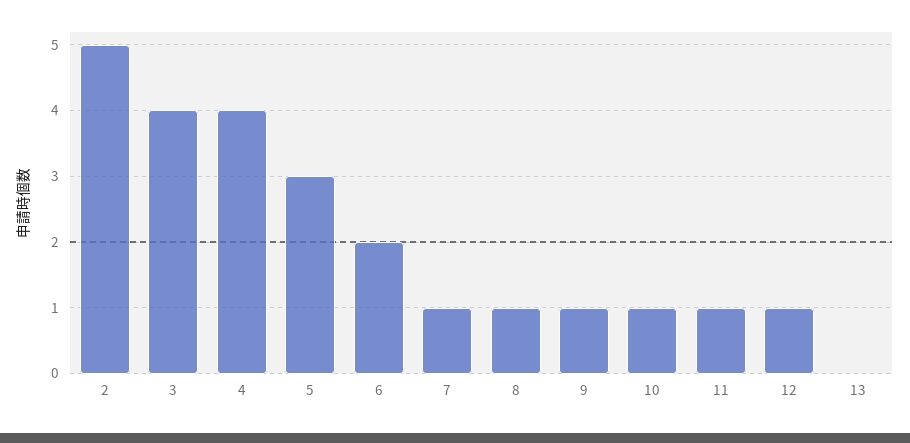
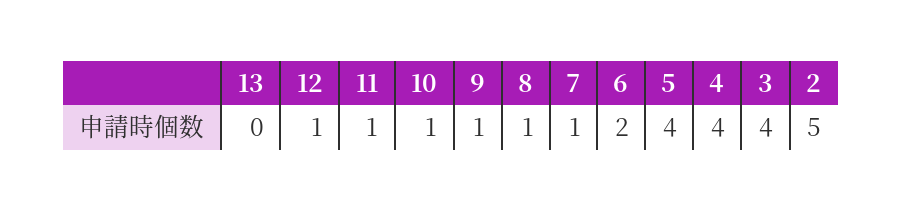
5: 3 -> 4

